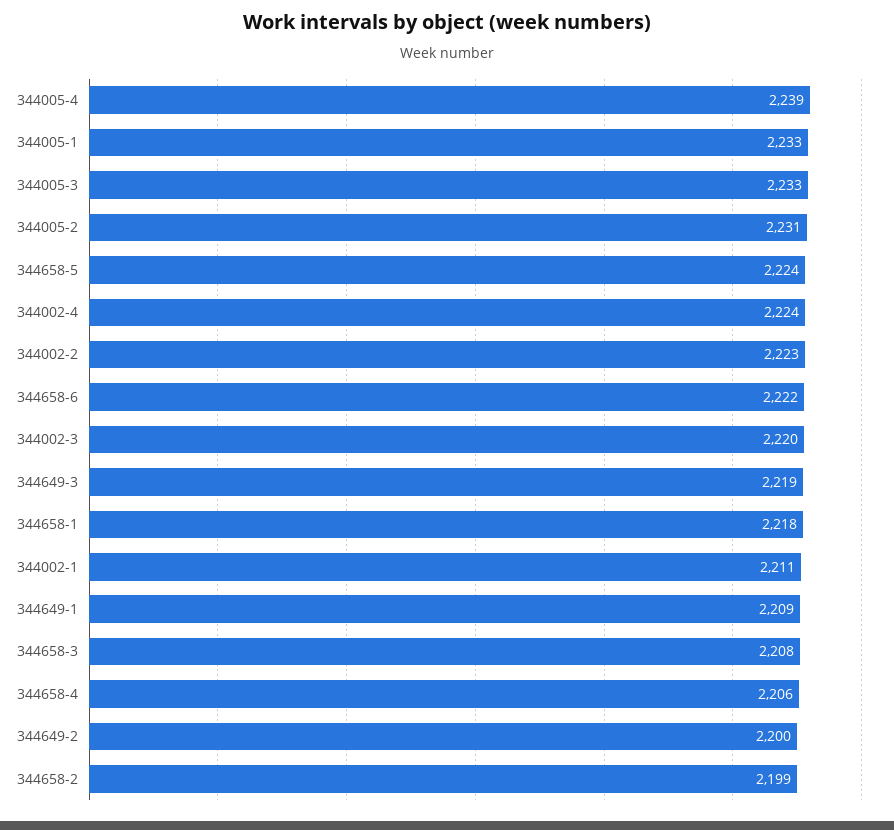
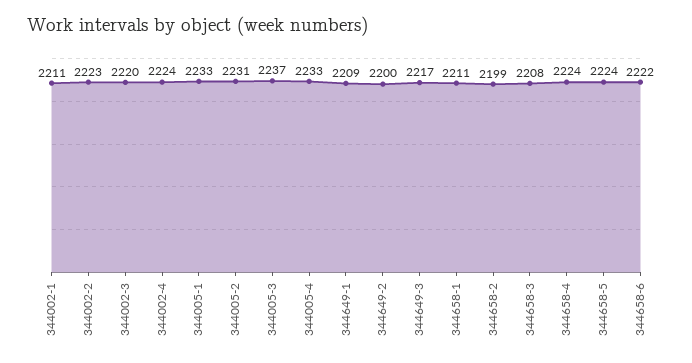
344005-4: 2239 -> 2233
344005-3: 2233 -> 2237
344649-3: 2219 -> 2217
344658-1: 2218 -> 2211
344658-4: 2206 -> 2224

